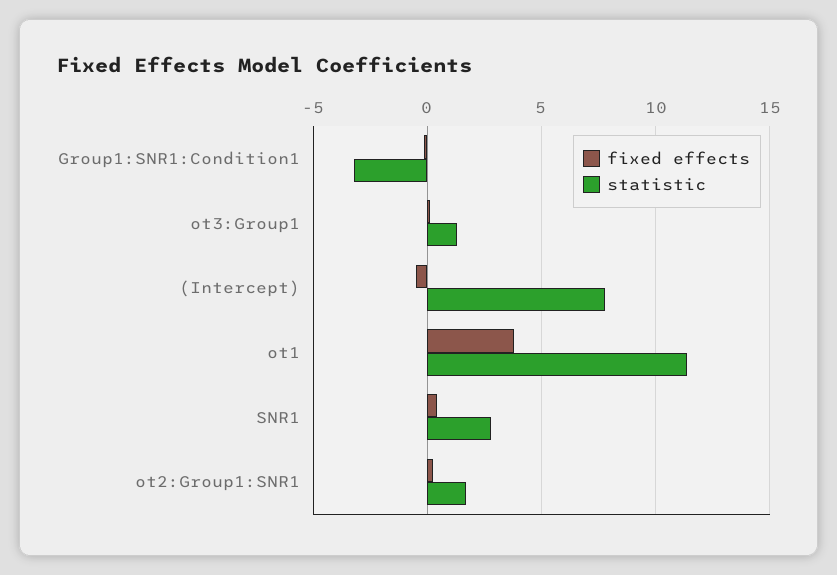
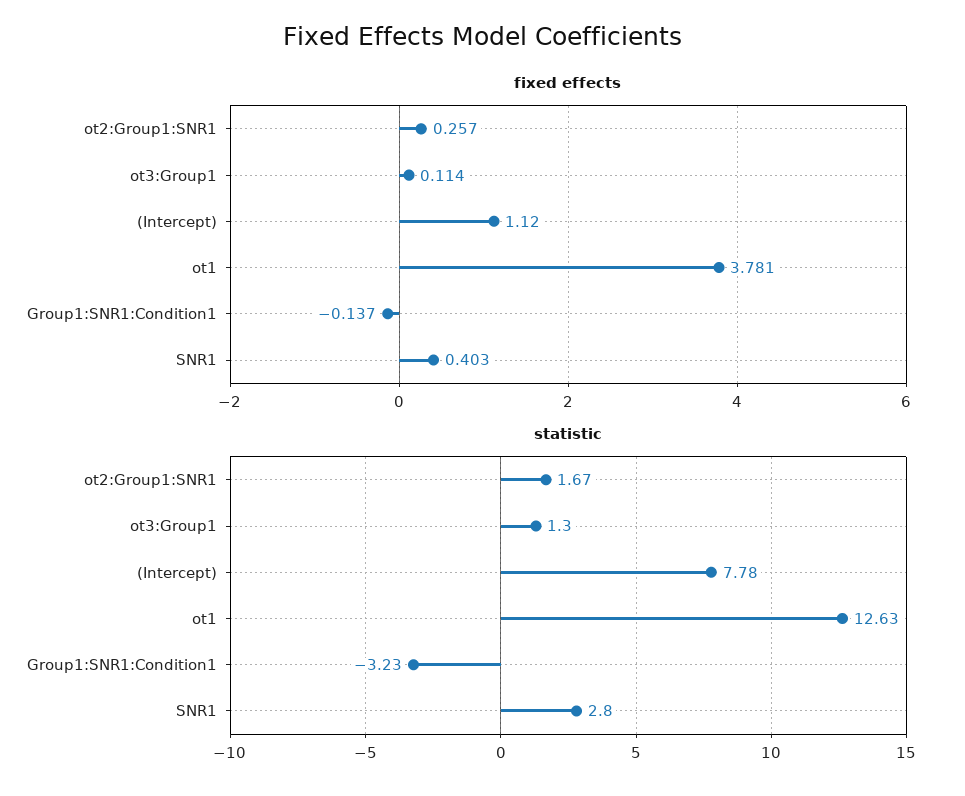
fixed effects, (Intercept): -0.5 -> 1.12
statistic, ot1: 11.5 -> 12.63

